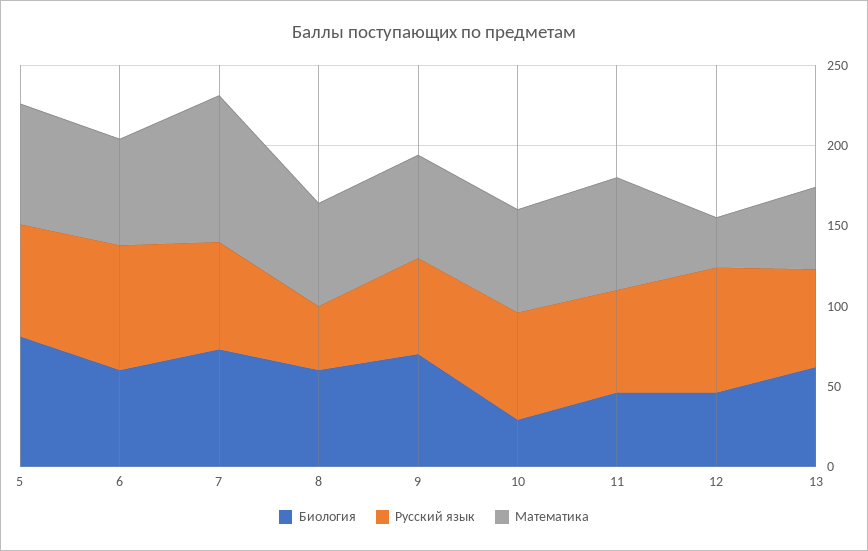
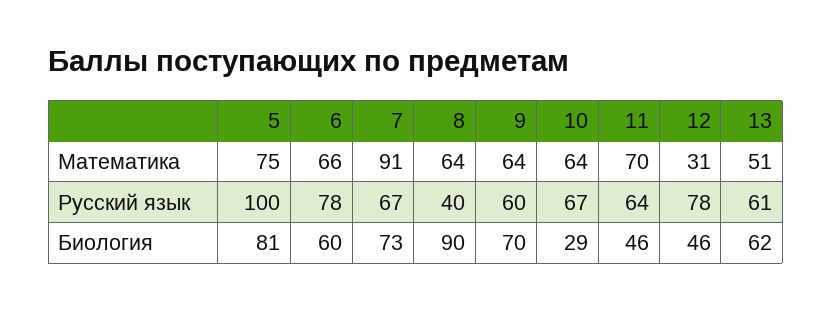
Русский язык, 5: 70 -> 100
Биология, 8: 60 -> 90

